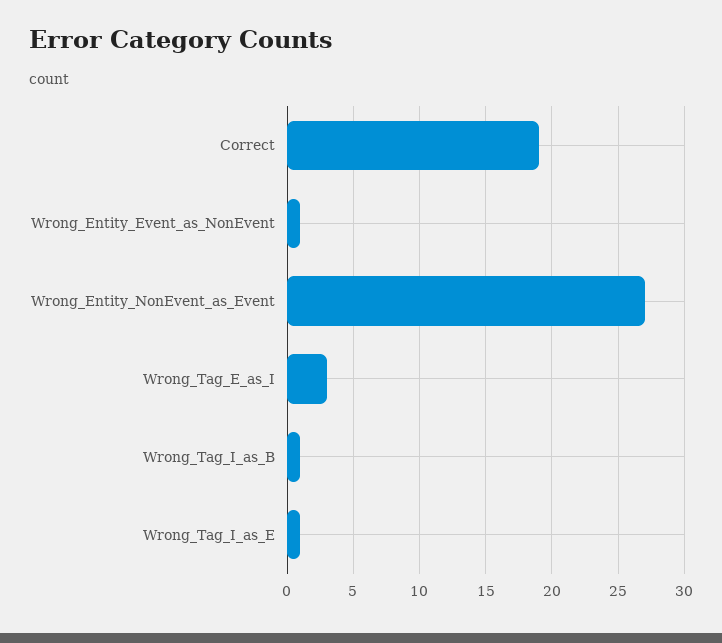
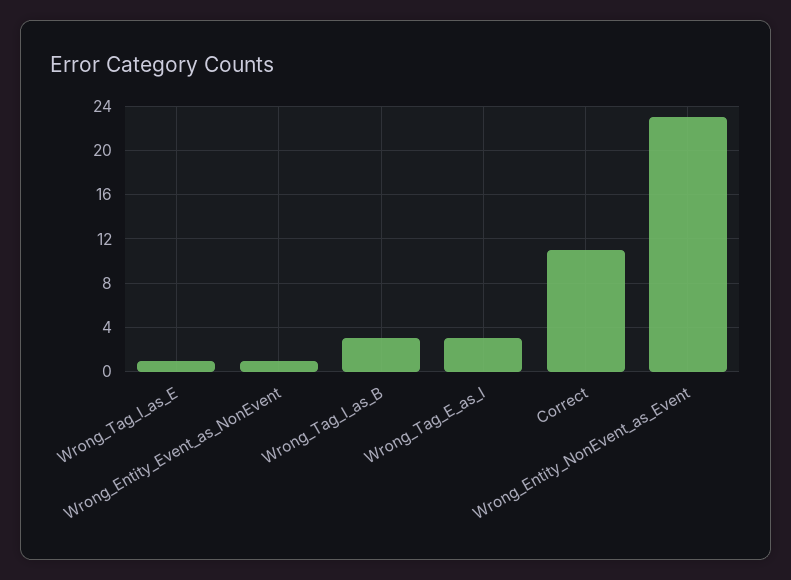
Correct: 19 -> 11
Wrong_Entity_NonEvent_as_Event: 27 -> 23
Wrong_Tag_I_as_B: 1 -> 3

